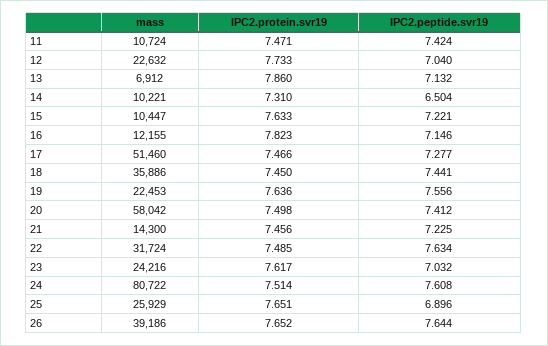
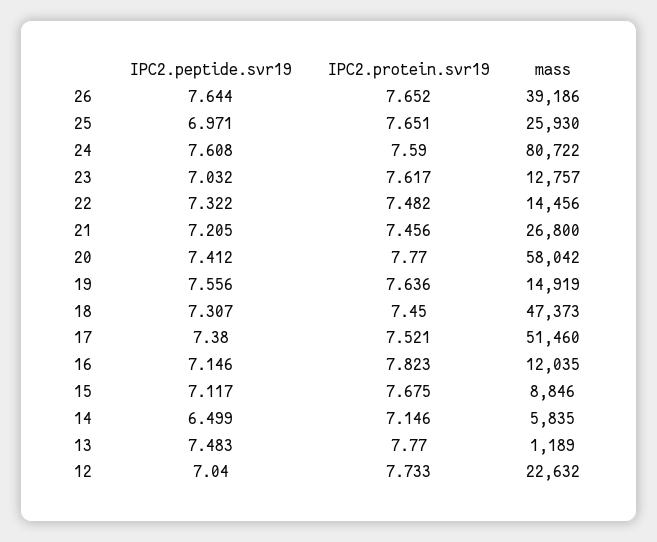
mass, 11: 10724 -> none
IPC2.protein.svr19, 11: 7.471 -> none
IPC2.peptide.svr19, 11: 7.424 -> none
mass, 13: 6912 -> 1189
IPC2.protein.svr19, 13: 7.86 -> 7.77
IPC2.peptide.svr19, 13: 7.132 -> 7.483
mass, 14: 10221 -> 5835
IPC2.protein.svr19, 14: 7.31 -> 7.146
IPC2.peptide.svr19, 14: 6.504 -> 6.499
mass, 15: 10447 -> 8846
IPC2.protein.svr19, 15: 7.633 -> 7.675
IPC2.peptide.svr19, 15: 7.221 -> 7.117
mass, 16: 12155 -> 12035
IPC2.protein.svr19, 17: 7.466 -> 7.521
IPC2.peptide.svr19, 17: 7.277 -> 7.38
mass, 18: 35886 -> 47373
IPC2.peptide.svr19, 18: 7.441 -> 7.307
mass, 19: 22453 -> 14919
IPC2.protein.svr19, 20: 7.498 -> 7.77
mass, 21: 14300 -> 26800
IPC2.peptide.svr19, 21: 7.225 -> 7.205
mass, 22: 31724 -> 14456
IPC2.protein.svr19, 22: 7.485 -> 7.482
IPC2.peptide.svr19, 22: 7.634 -> 7.322
mass, 23: 24216 -> 12757
IPC2.protein.svr19, 24: 7.514 -> 7.59
mass, 25: 25929 -> 25930
IPC2.peptide.svr19, 25: 6.896 -> 6.971

